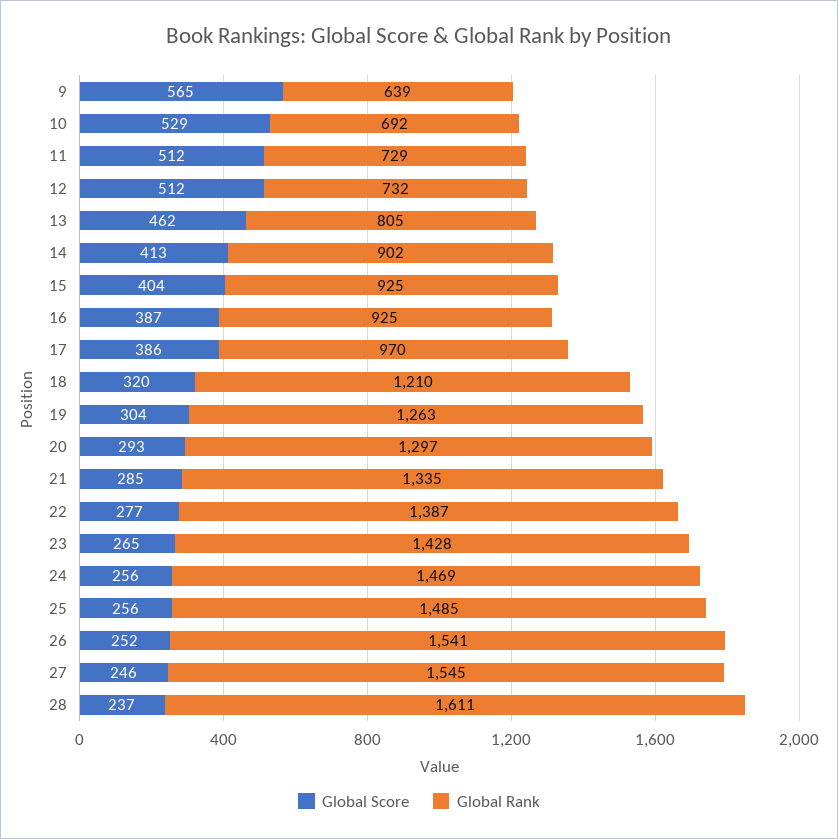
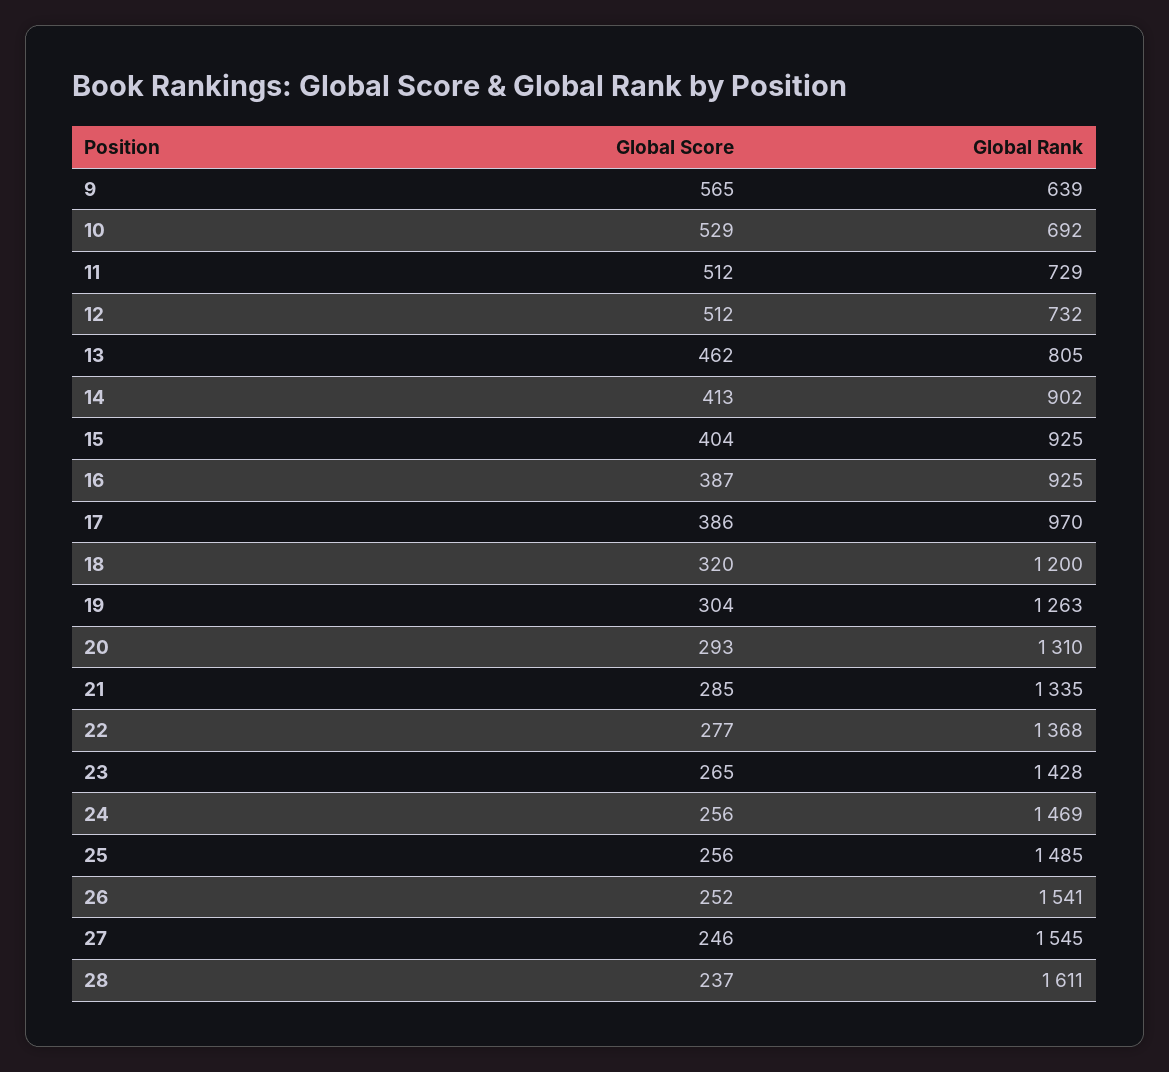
Global Rank, 18: 1210 -> 1200
Global Rank, 20: 1297 -> 1310
Global Rank, 22: 1387 -> 1368

